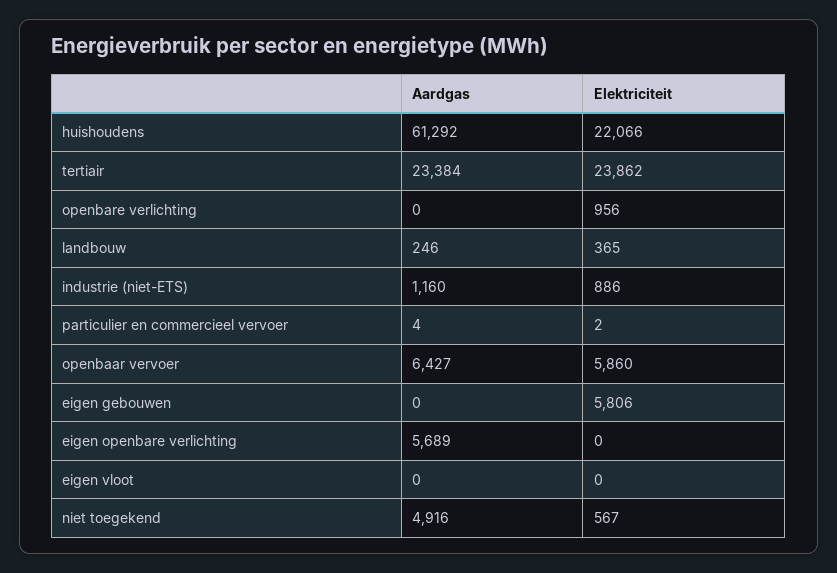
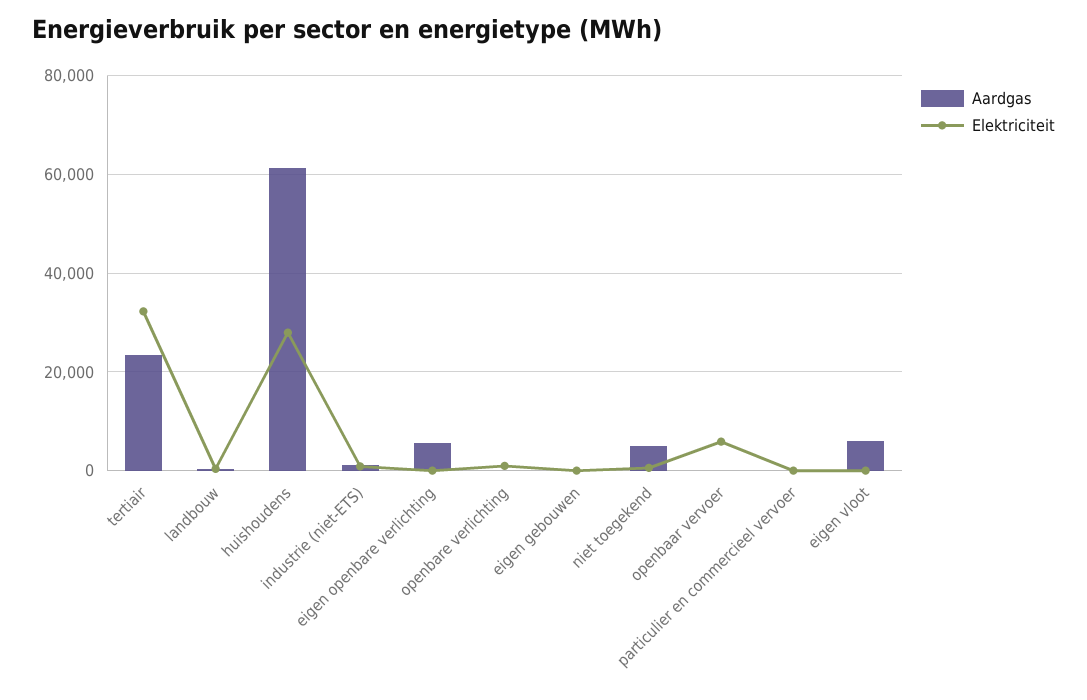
Elektriciteit, huishoudens: 22066 -> 28000
Elektriciteit, tertiair: 23862 -> 32000
Aardgas, openbaar vervoer: 6427 -> 0
Elektriciteit, eigen gebouwen: 5806 -> 0
Aardgas, eigen vloot: 0 -> 6000

